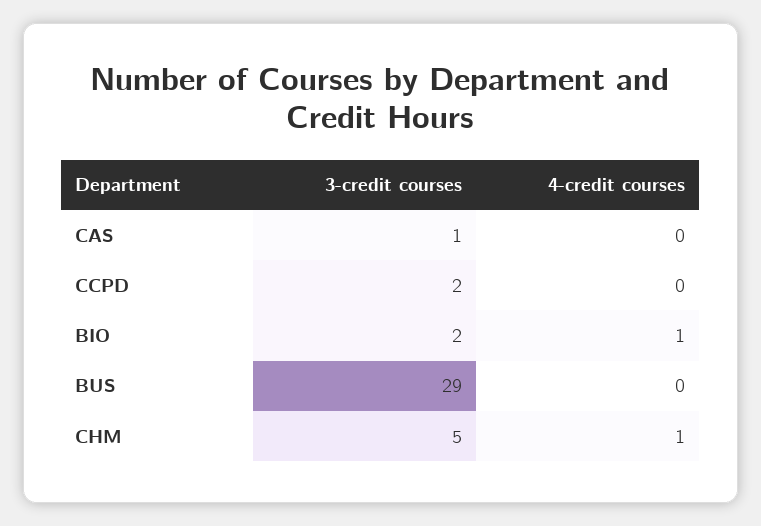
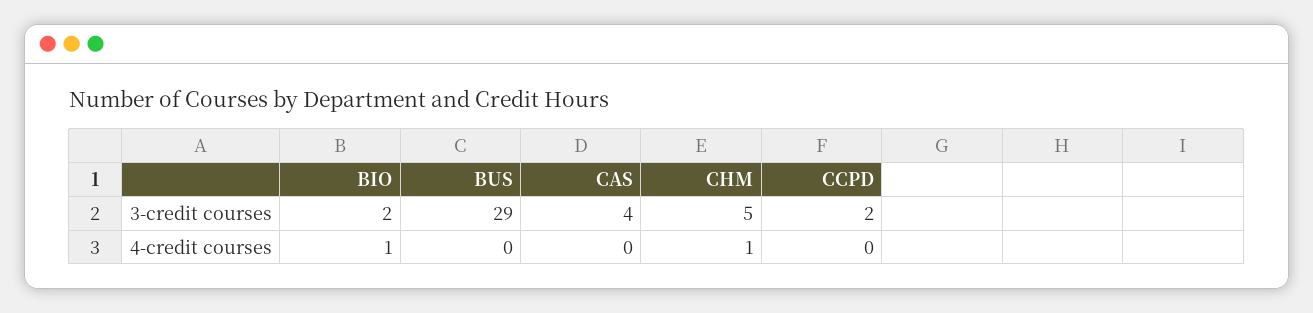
3-credit courses, CAS: 1 -> 4

